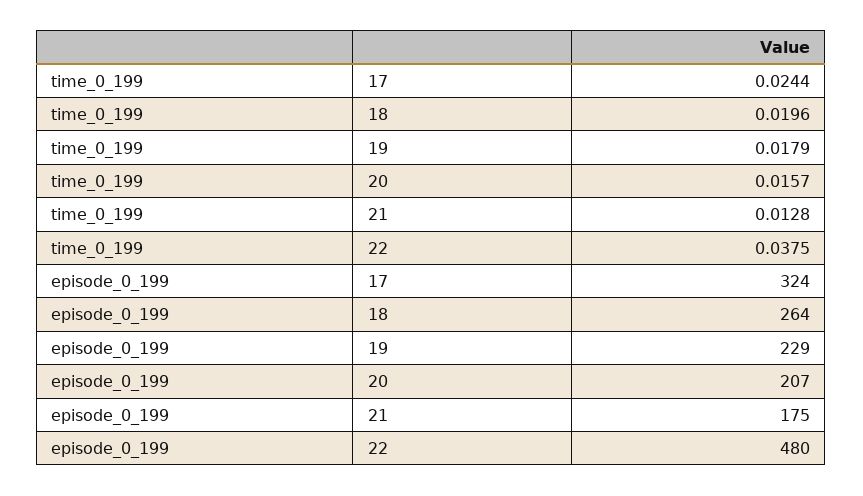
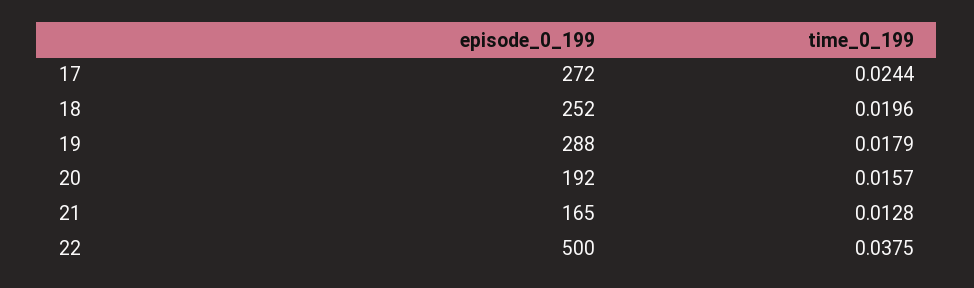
episode_0_199, 17: 324 -> 272
episode_0_199, 18: 264 -> 252
episode_0_199, 19: 229 -> 288
episode_0_199, 20: 207 -> 192
episode_0_199, 21: 175 -> 165
episode_0_199, 22: 480 -> 500

